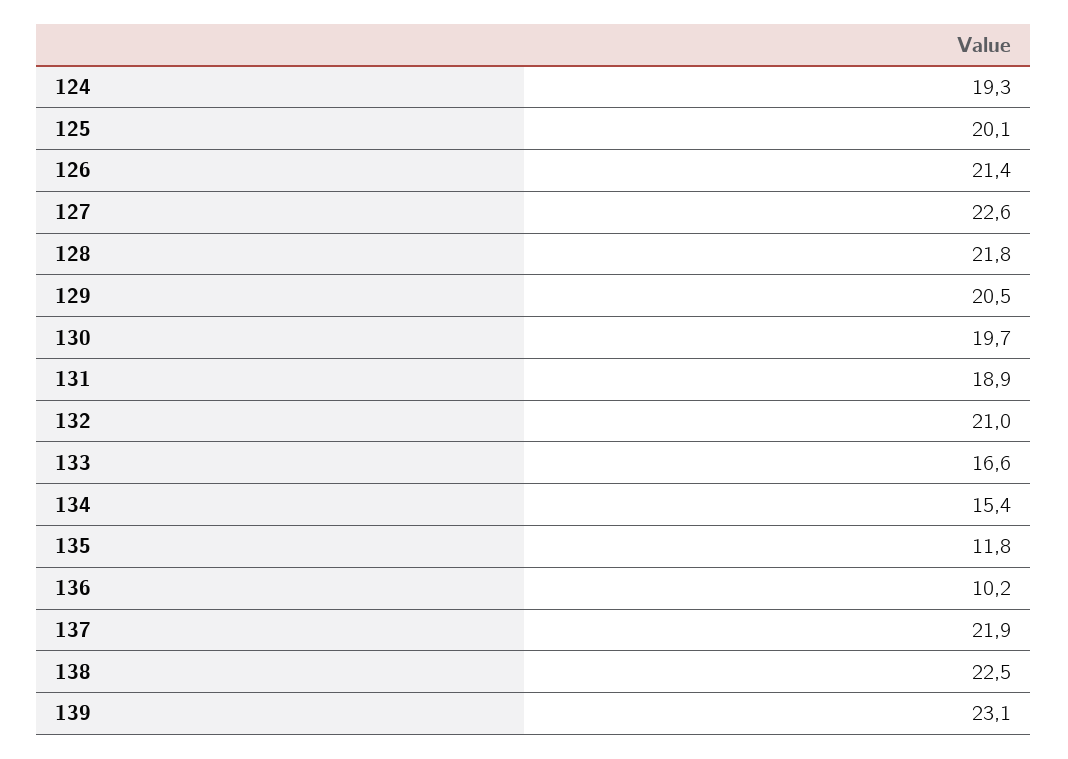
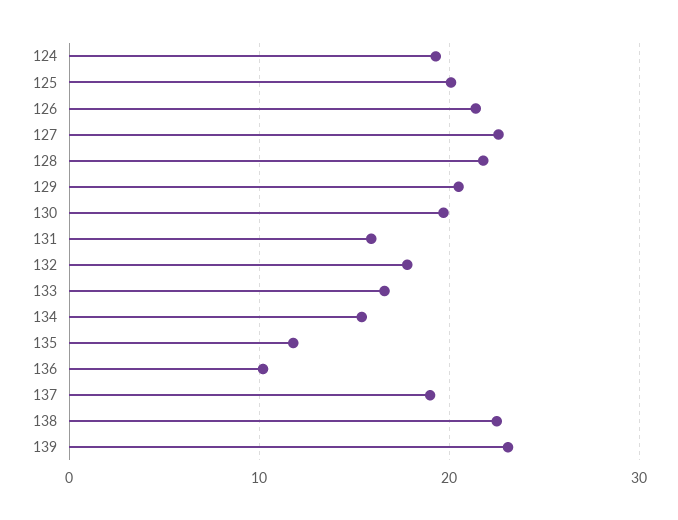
131: 18.9 -> 16
132: 21 -> 18
137: 21.9 -> 19

